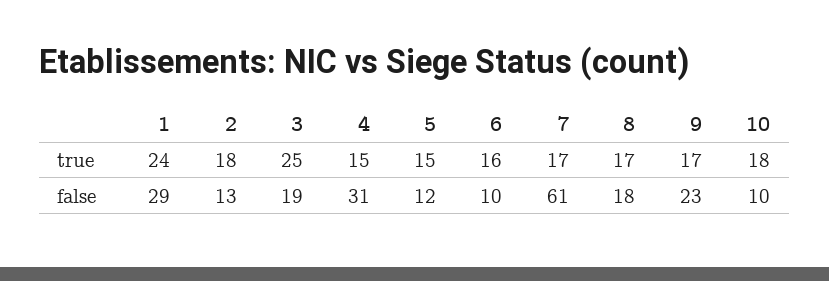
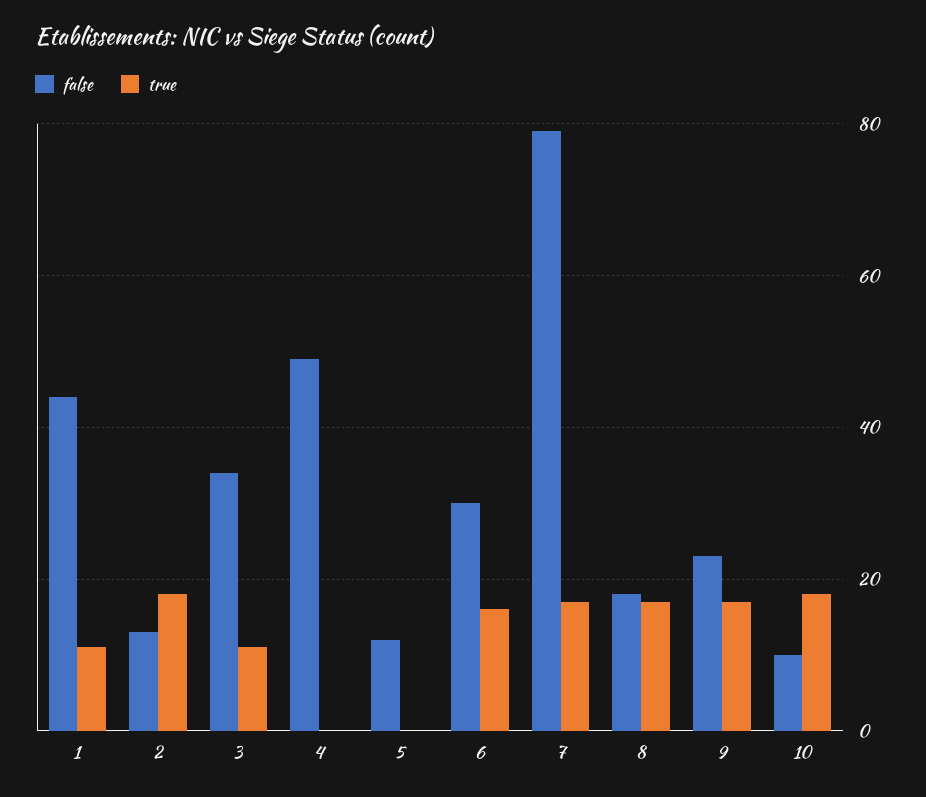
true, 1: 24 -> 10
true, 3: 25 -> 10
true, 4: 15 -> 0
true, 5: 15 -> 0
false, 1: 29 -> 45
false, 3: 19 -> 35
false, 4: 31 -> 50
false, 6: 10 -> 30
false, 7: 61 -> 80

